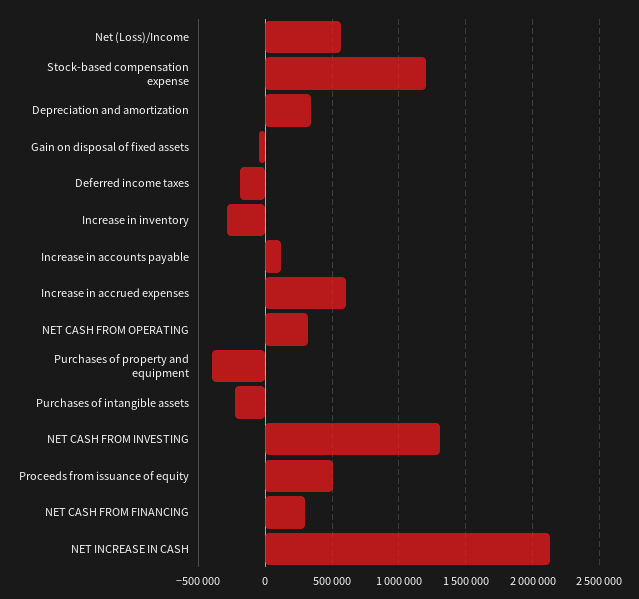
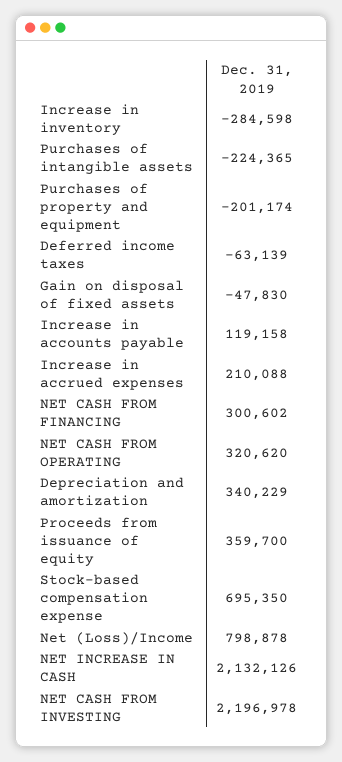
Net (Loss)/Income: 550000 -> 798878
Stock-based compensation expense: 1200000 -> 695350
Deferred income taxes: -200000 -> -63139
Increase in accrued expenses: 600000 -> 210088
Purchases of property and equipment: -400000 -> -201174
NET CASH FROM INVESTING: 1300000 -> 2196978
Proceeds from issuance of equity: 500000 -> 359700

